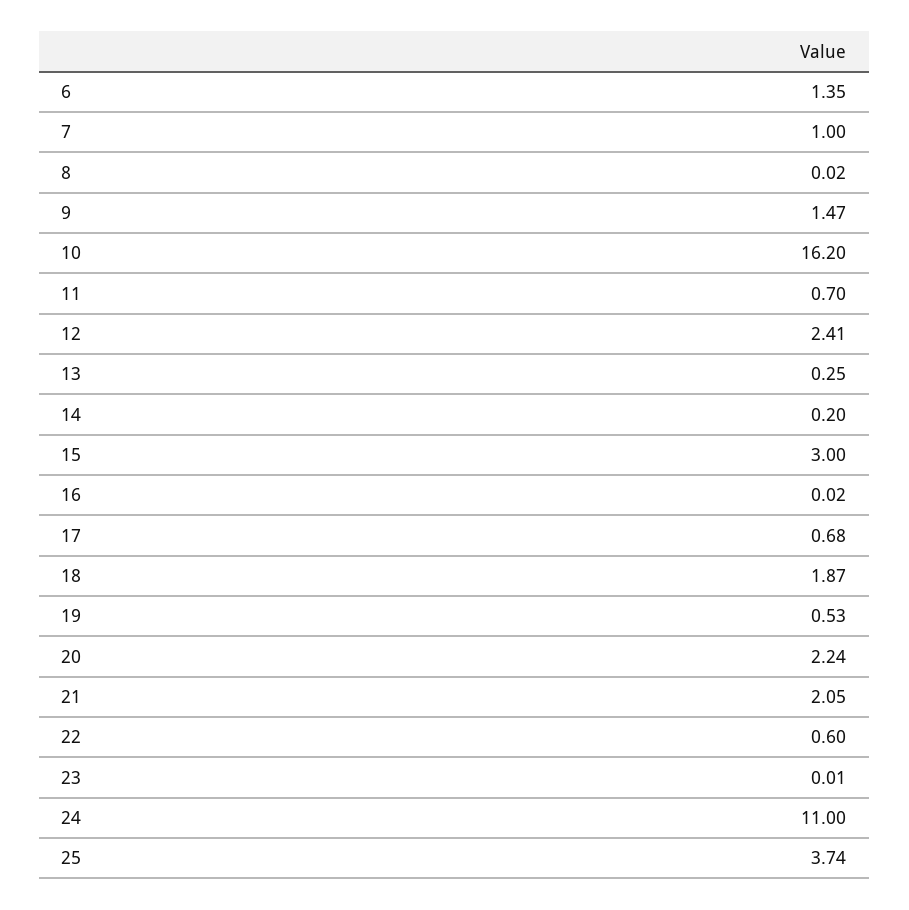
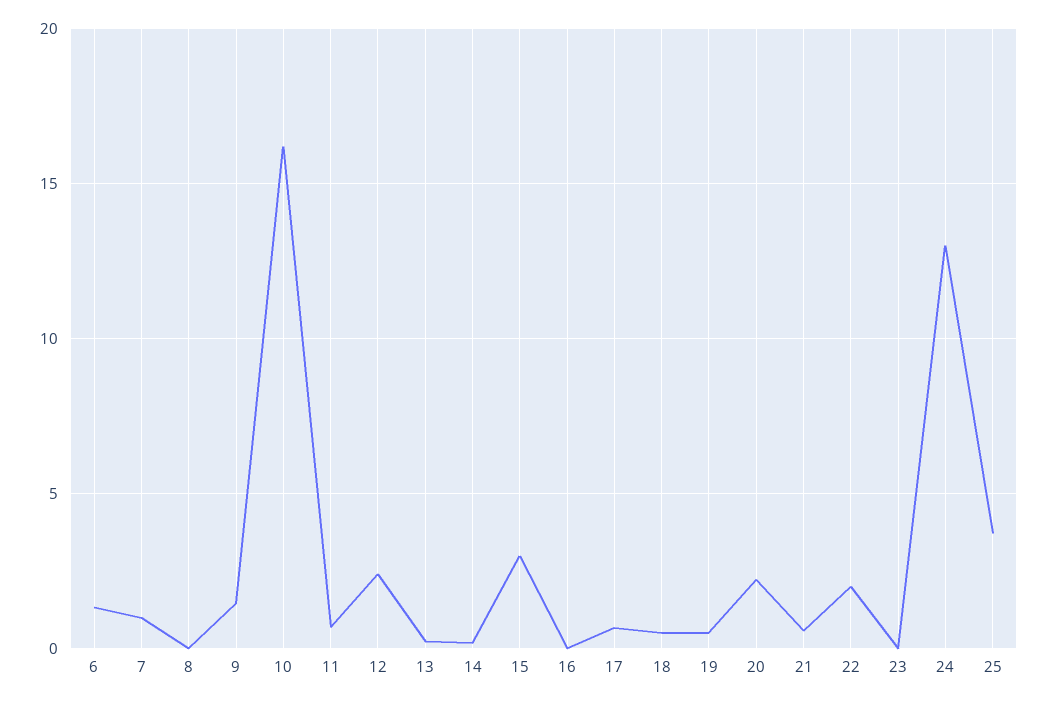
18: 1.87 -> 0.5
21: 2.05 -> 0.5
22: 0.6 -> 2
24: 11 -> 13

